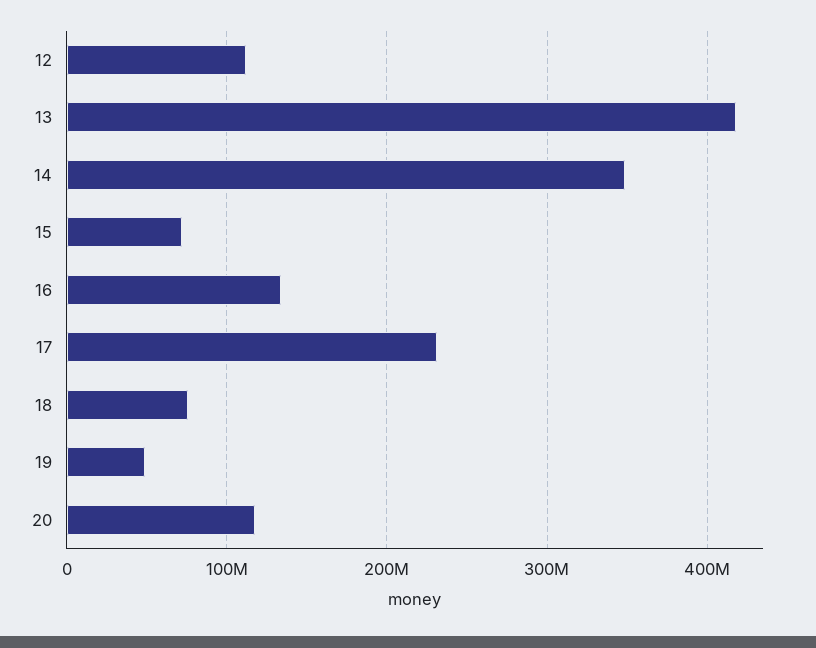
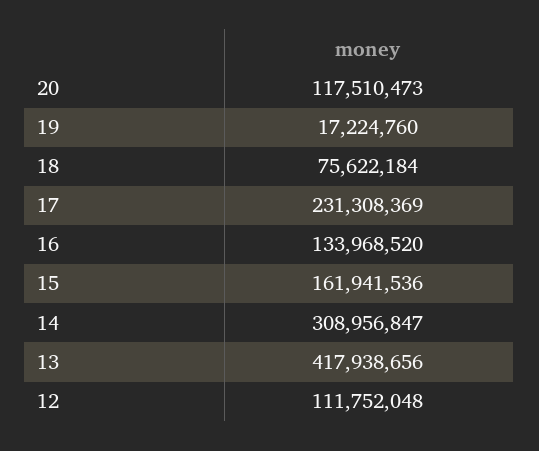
14: 350000000 -> 308956847
15: 70000000 -> 161941536
19: 50000000 -> 17224760

